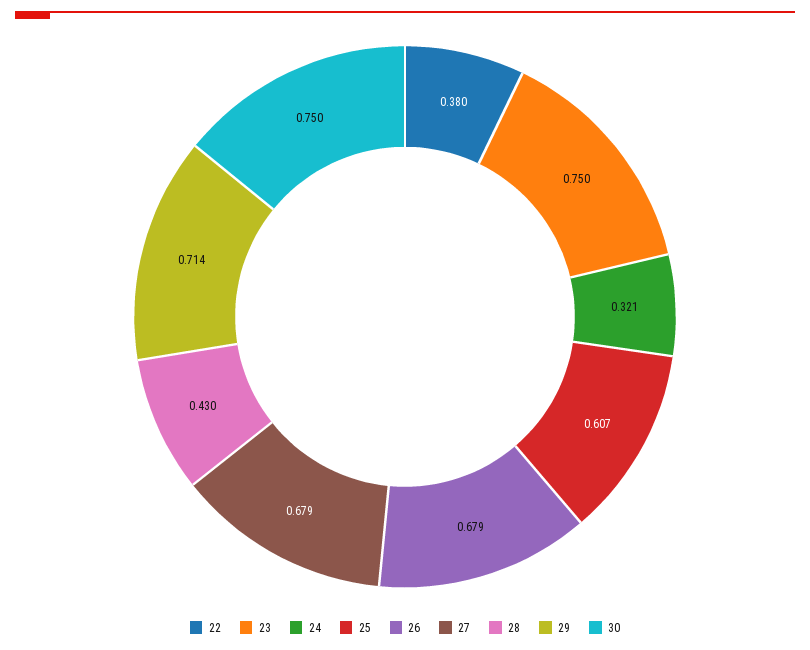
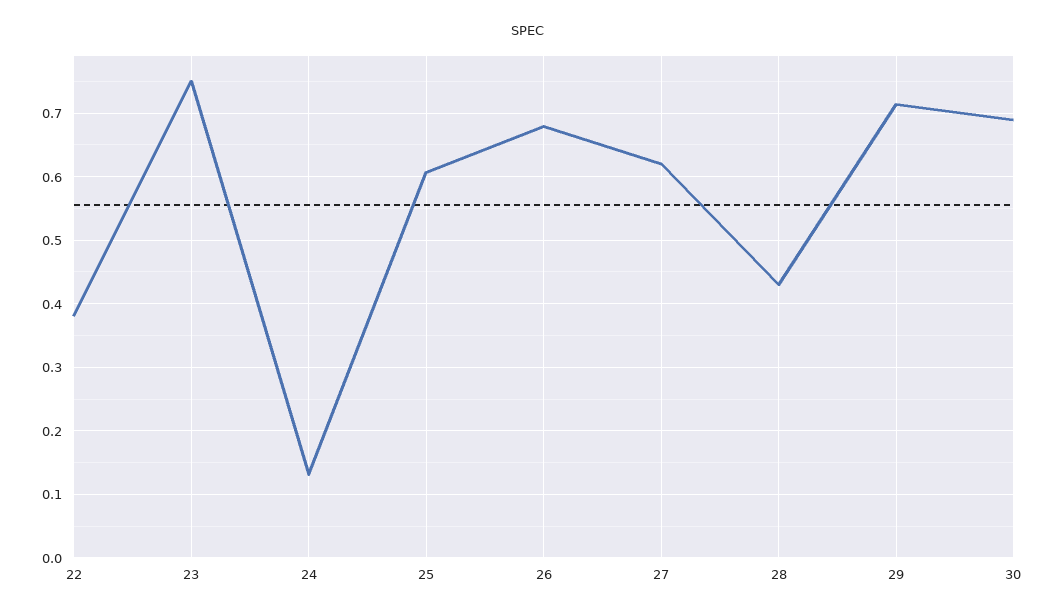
24: 0.321 -> 0.13
27: 0.679 -> 0.62
30: 0.75 -> 0.69

